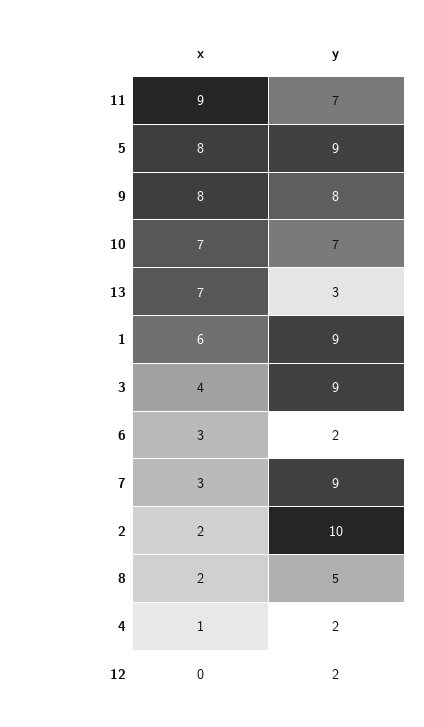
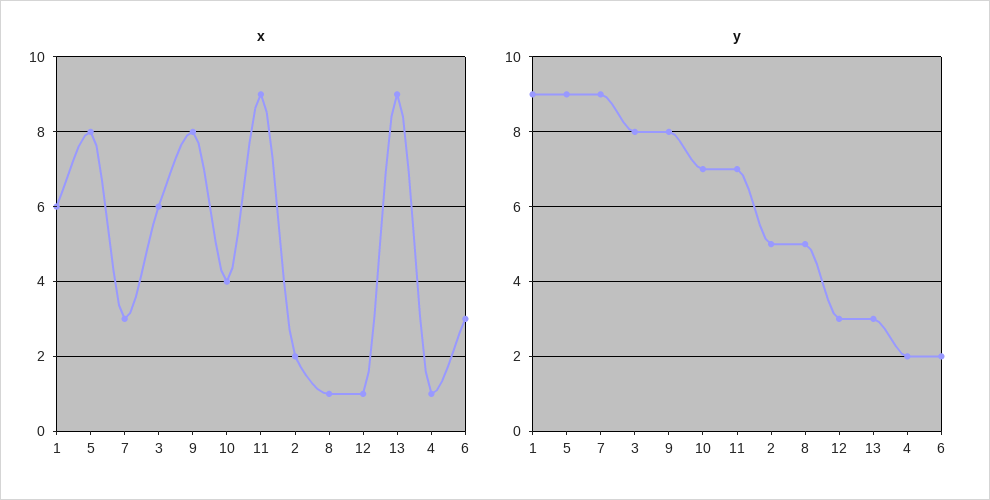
x, 10: 7 -> 4
x, 13: 7 -> 9
x, 3: 4 -> 6
y, 3: 9 -> 8
y, 2: 10 -> 5
x, 8: 2 -> 1
x, 12: 0 -> 1
y, 12: 2 -> 3

